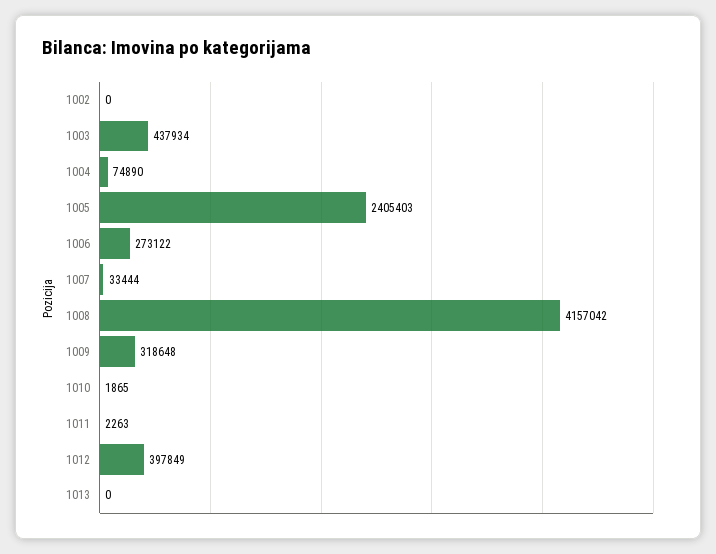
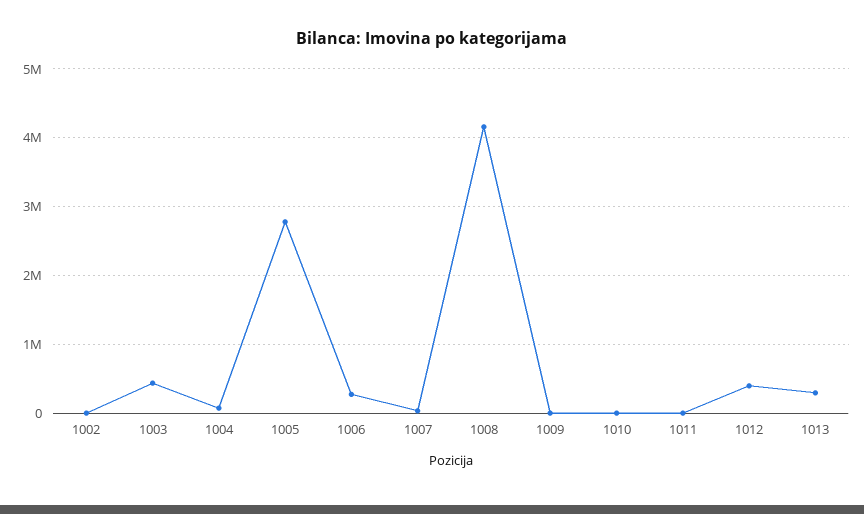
1005: 2405403 -> 2800000
1009: 318648 -> 0
1013: 0 -> 300000

